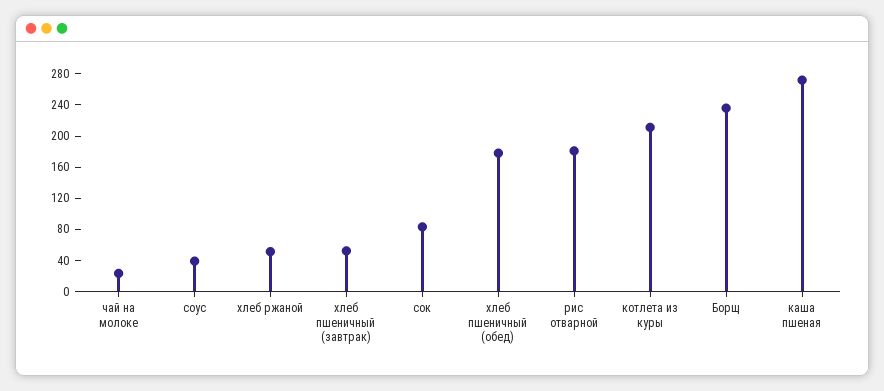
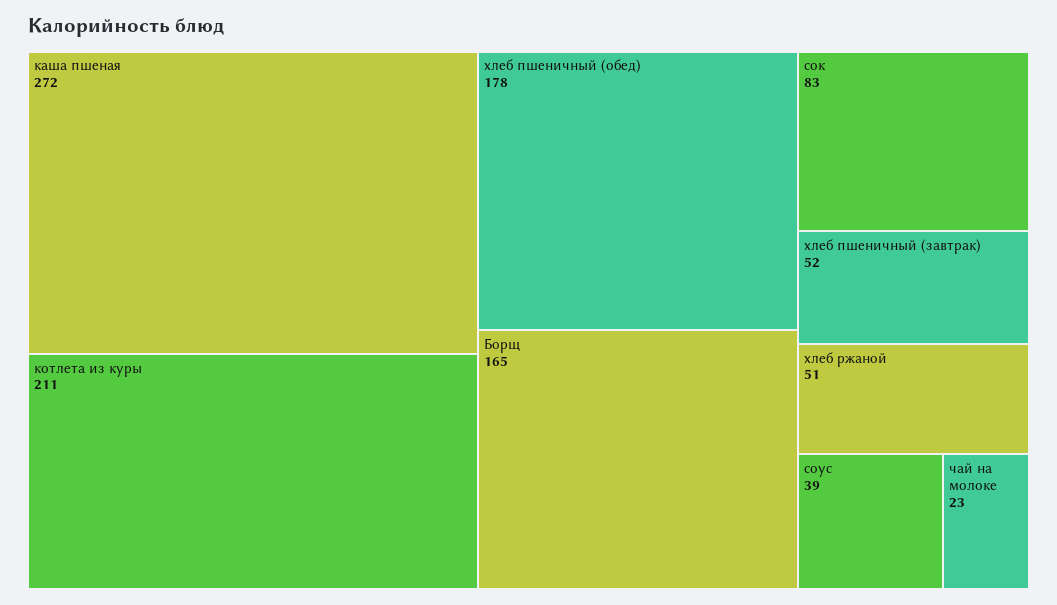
рис отварной: 180 -> none
Борщ: 240 -> 165

